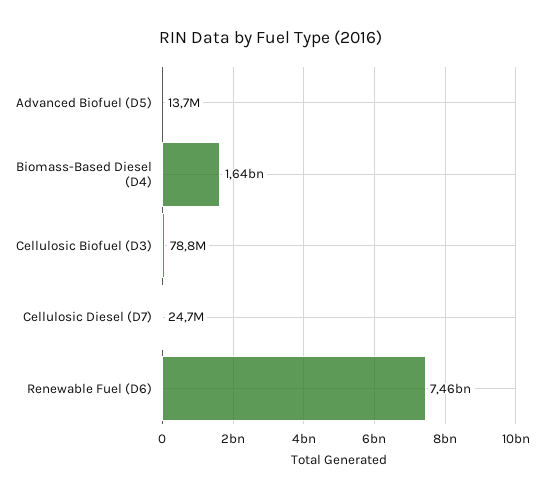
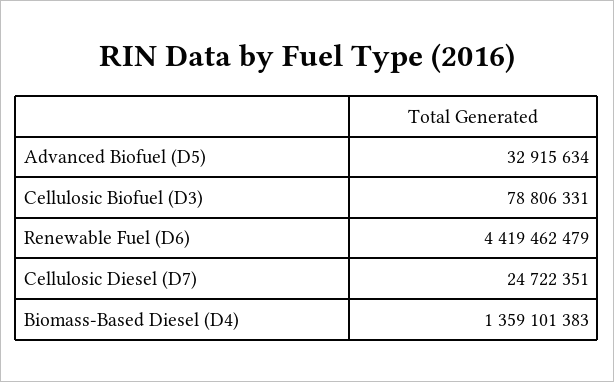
Advanced Biofuel (D5): 13700000 -> 32915634
Biomass-Based Diesel (D4): 1640000000 -> 1359101383
Renewable Fuel (D6): 7460000000 -> 4419462479

